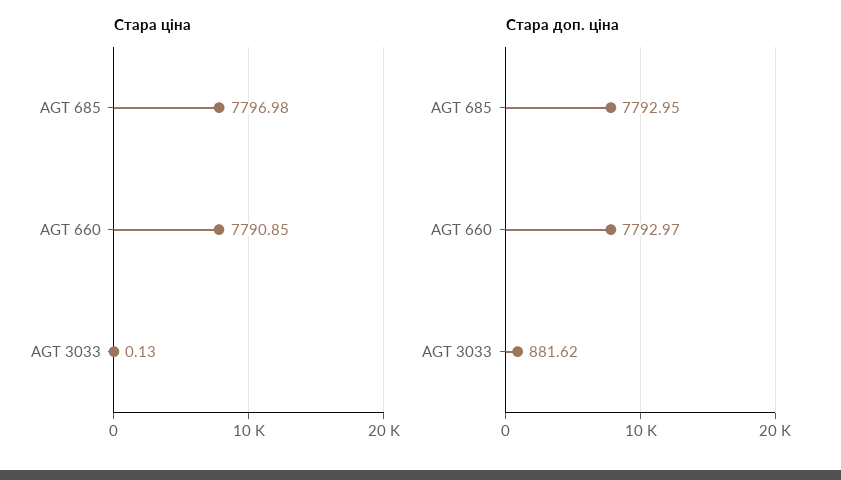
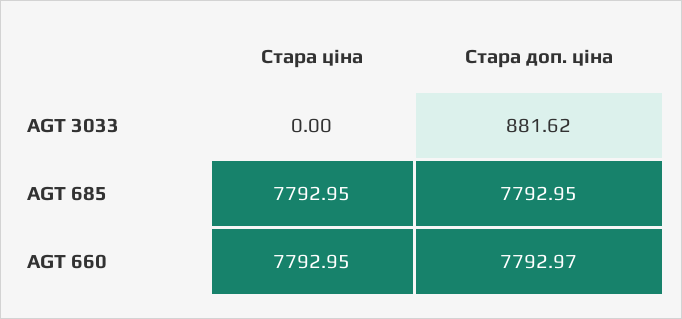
Стара ціна, AGT 685: 7796.98 -> 7792.95
Стара ціна, AGT 660: 7790.85 -> 7792.95
Стара ціна, AGT 3033: 0.13 -> 0

